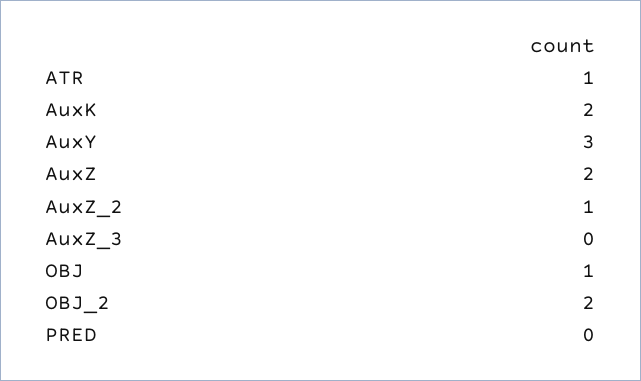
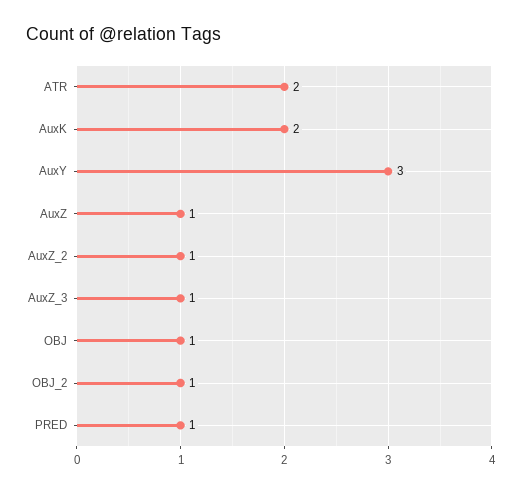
ATR: 1 -> 2
AuxZ: 2 -> 1
AuxZ_3: 0 -> 1
OBJ_2: 2 -> 1
PRED: 0 -> 1

